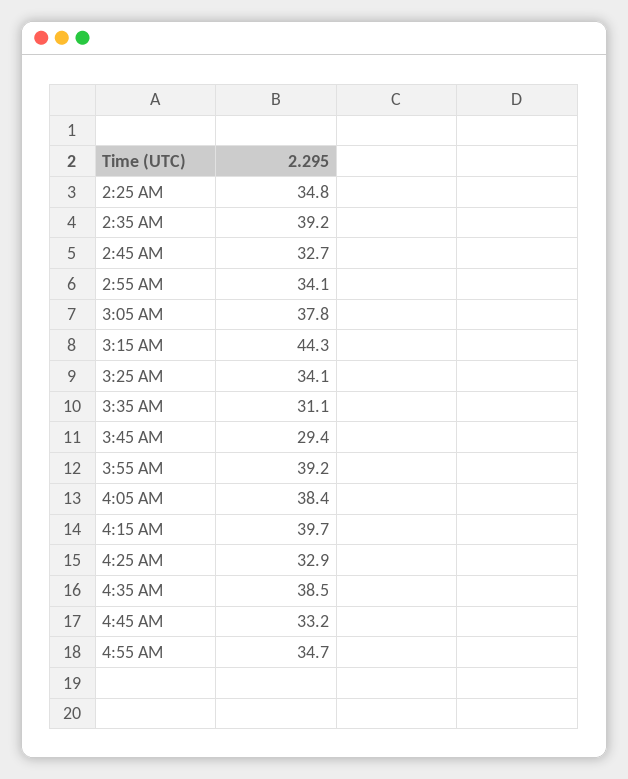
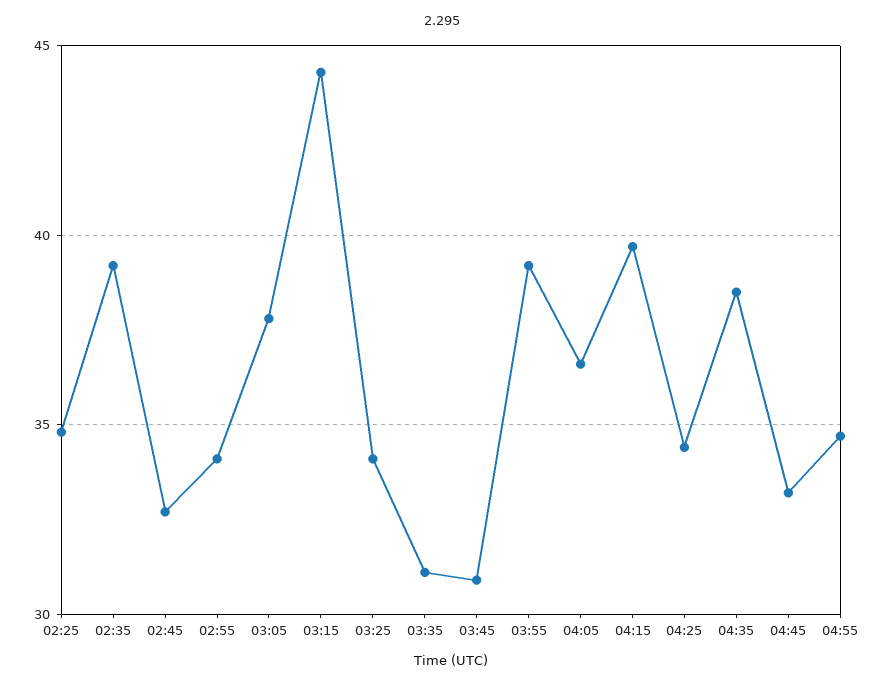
3:45 AM: 29.4 -> 31
4:05 AM: 38.4 -> 36.5
4:25 AM: 32.9 -> 34.5

